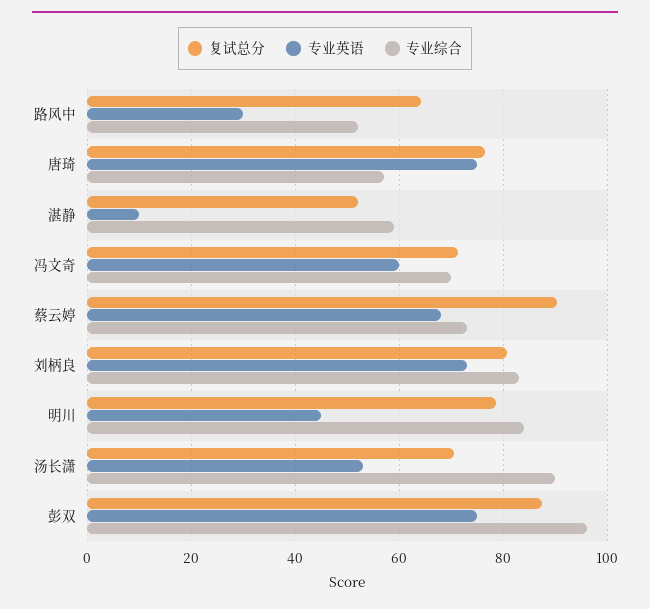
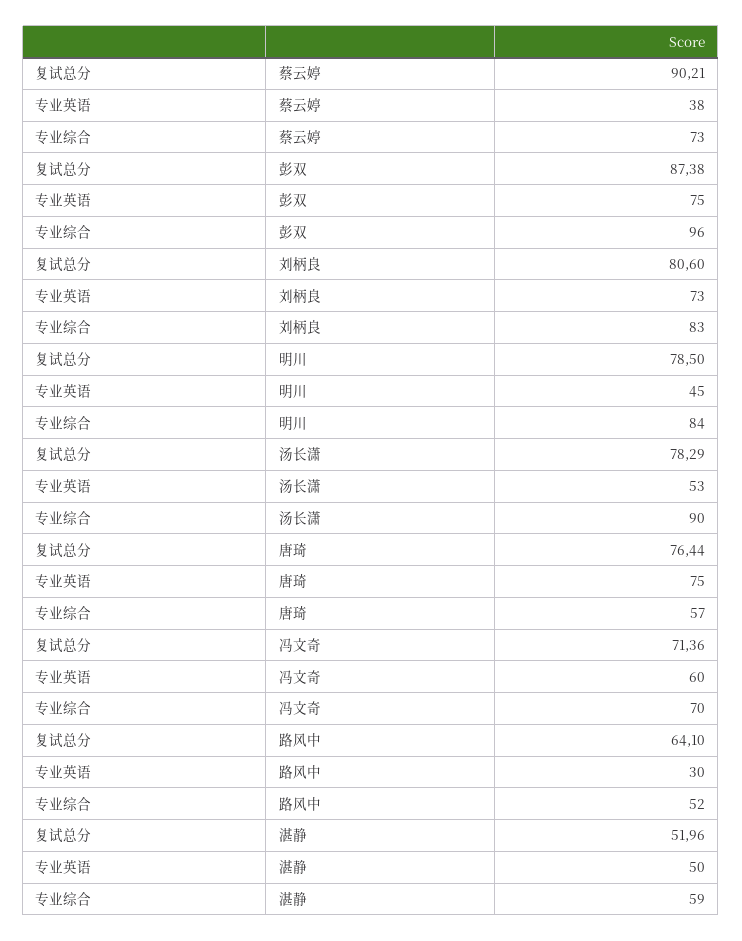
专业英语, 湛静: 10 -> 50
专业英语, 蔡云婷: 68 -> 38
复试总分, 汤长潇: 70 -> 78.29

